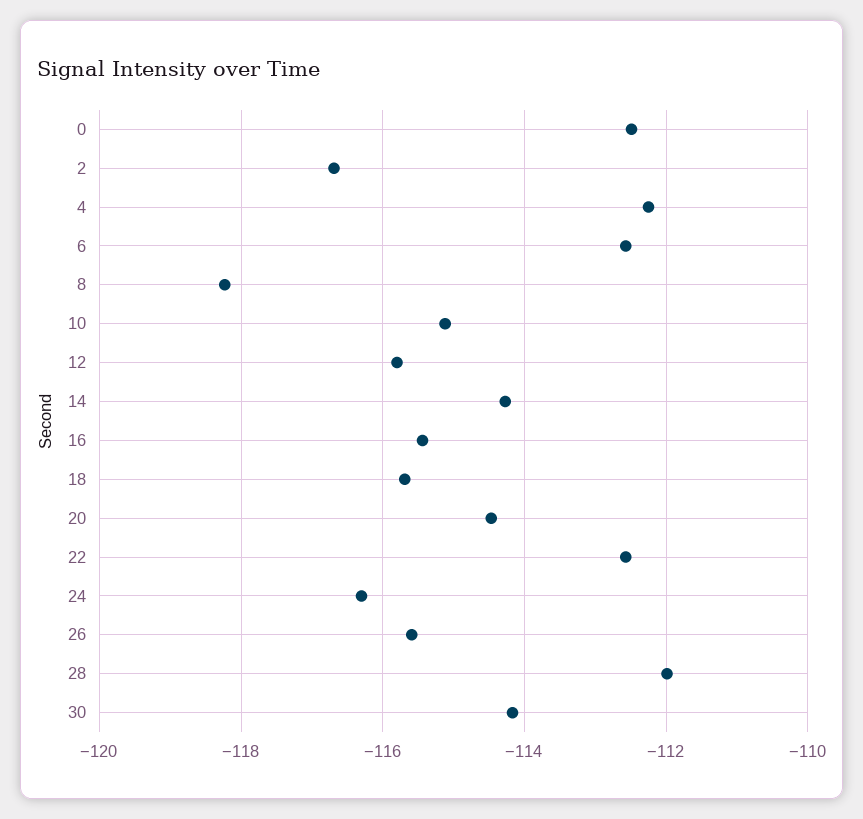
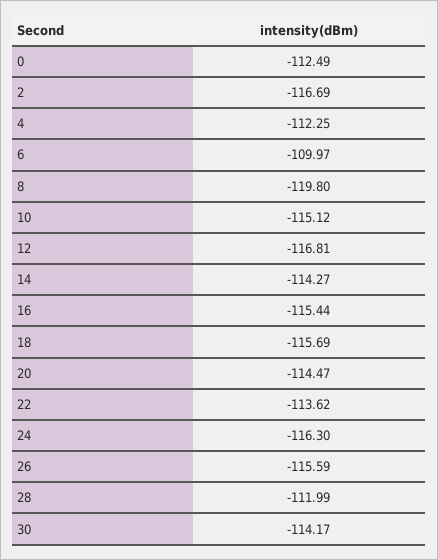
6: -112.6 -> -109.97
8: -118.2 -> -119.8
12: -115.8 -> -116.81
22: -112.6 -> -113.62

